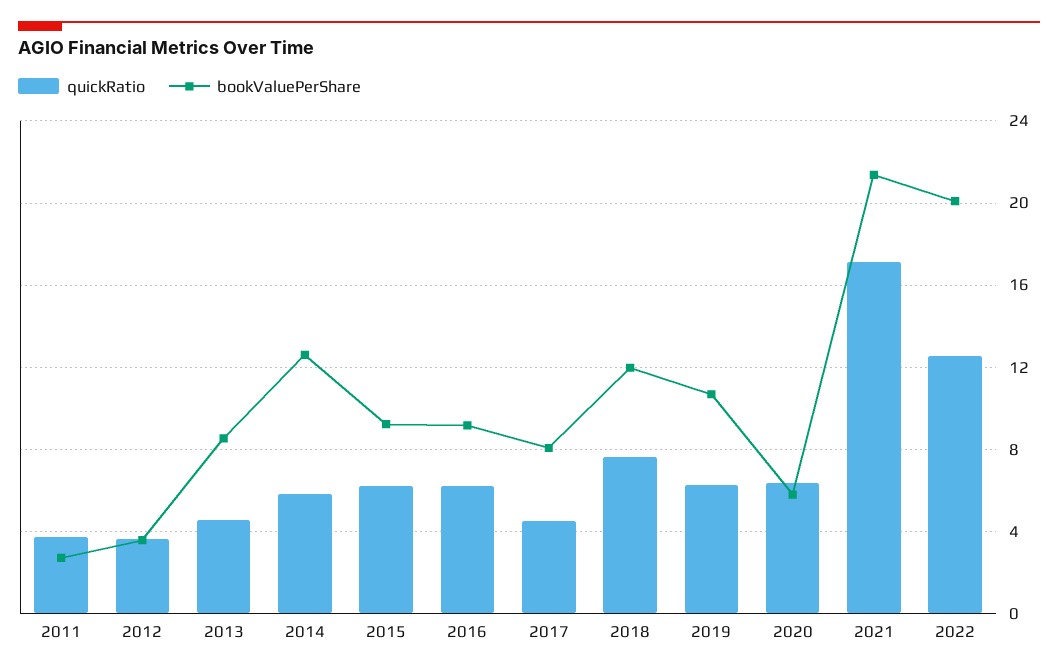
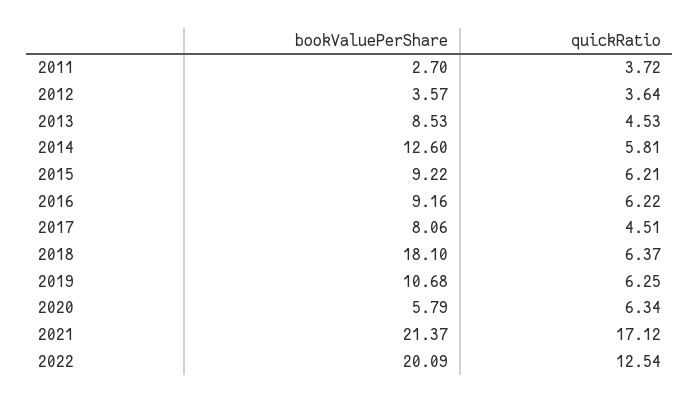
quickRatio, 2018: 7.5 -> 6.37
bookValuePerShare, 2018: 12 -> 18.1

